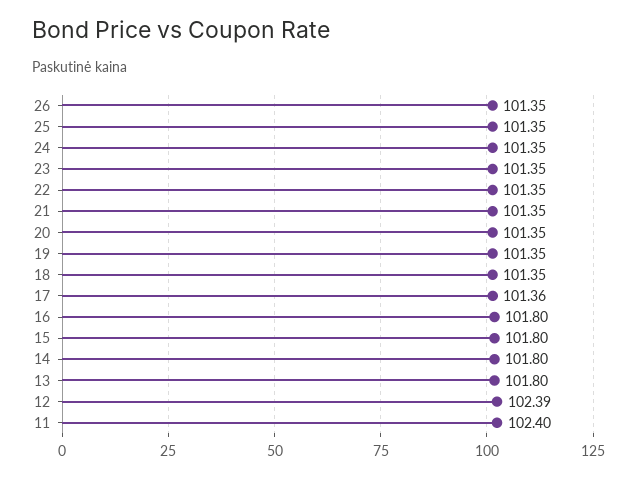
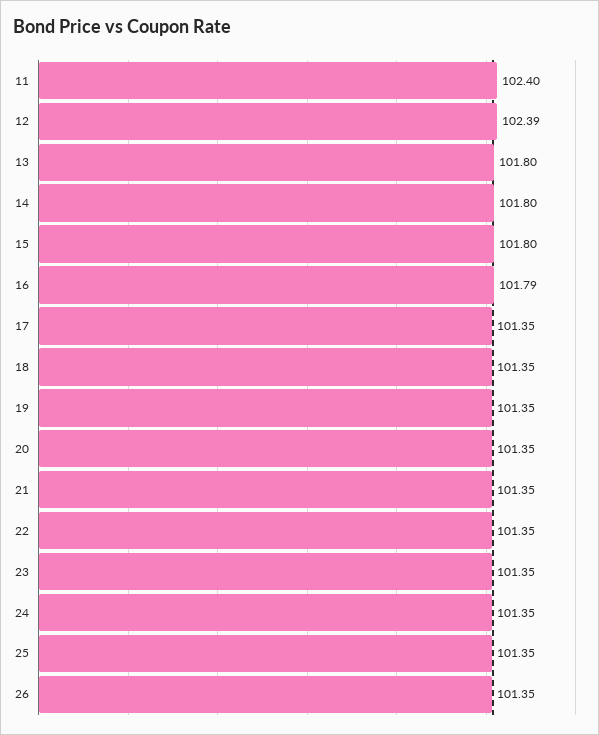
17: 101.36 -> 101.35
16: 101.8 -> 101.79

